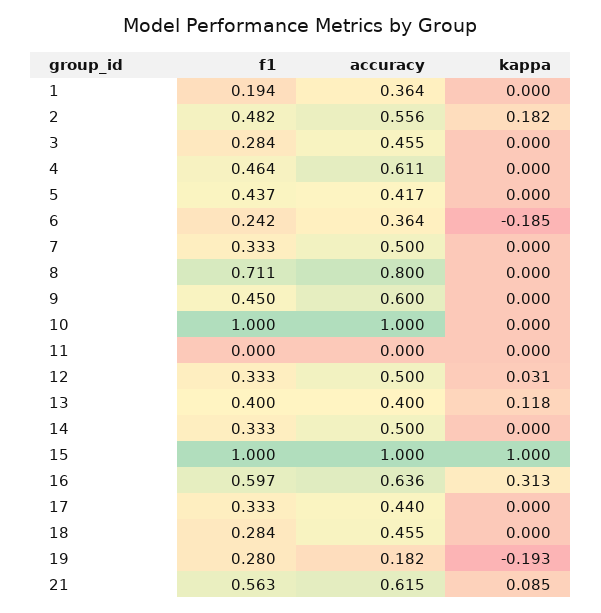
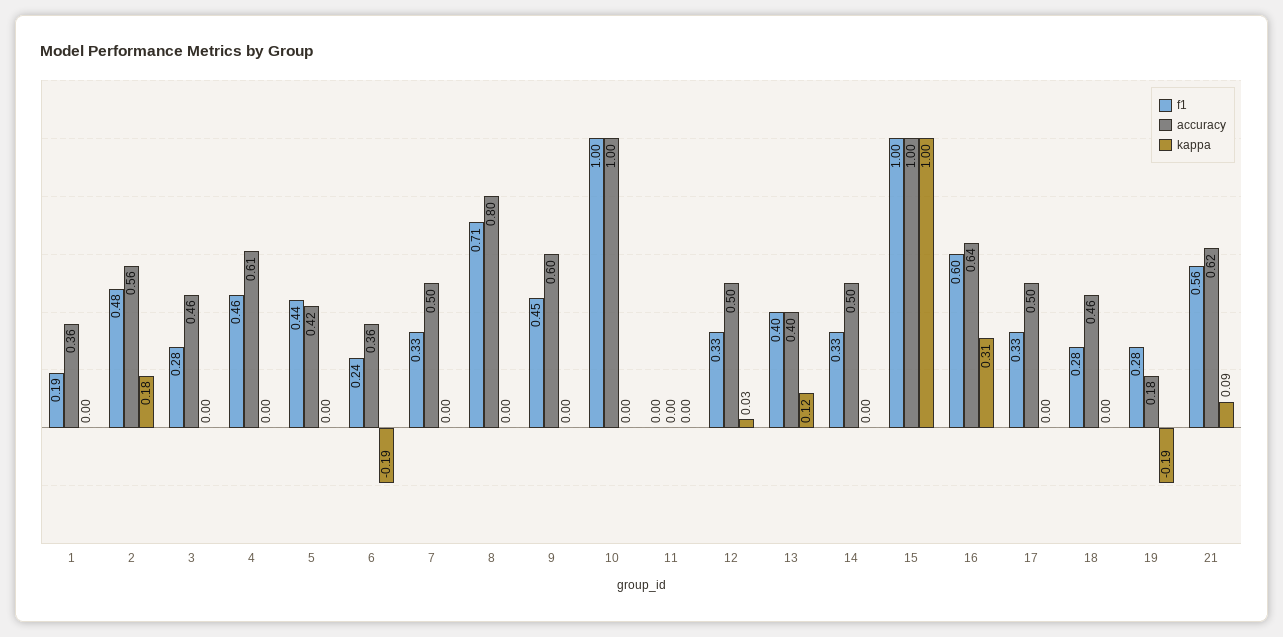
accuracy, 17: 0.44 -> 0.5

